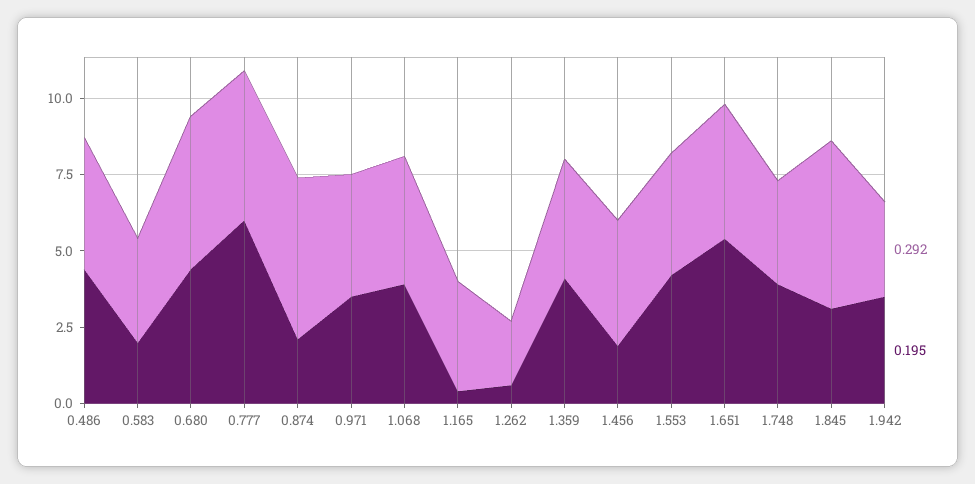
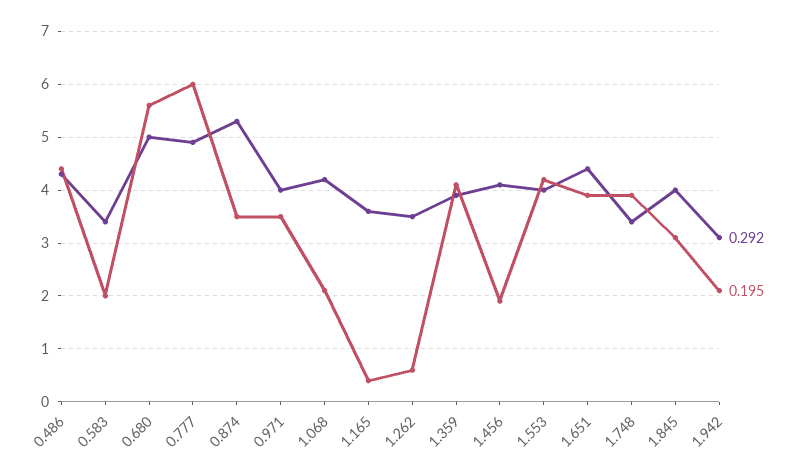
0.195, 0.680: 4.5 -> 5.5
0.195, 0.874: 2 -> 3.5
0.195, 1.068: 4 -> 2
0.292, 1.262: 2 -> 3.5
0.195, 1.651: 5.5 -> 4
0.292, 1.845: 5.5 -> 4
0.195, 1.942: 3.5 -> 2

